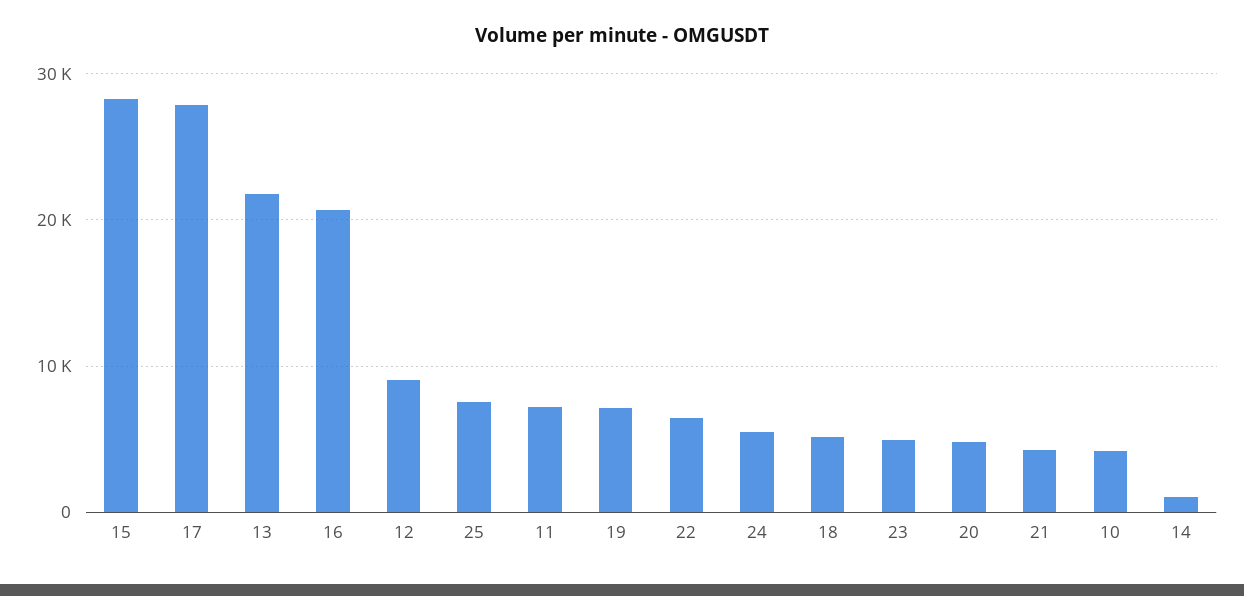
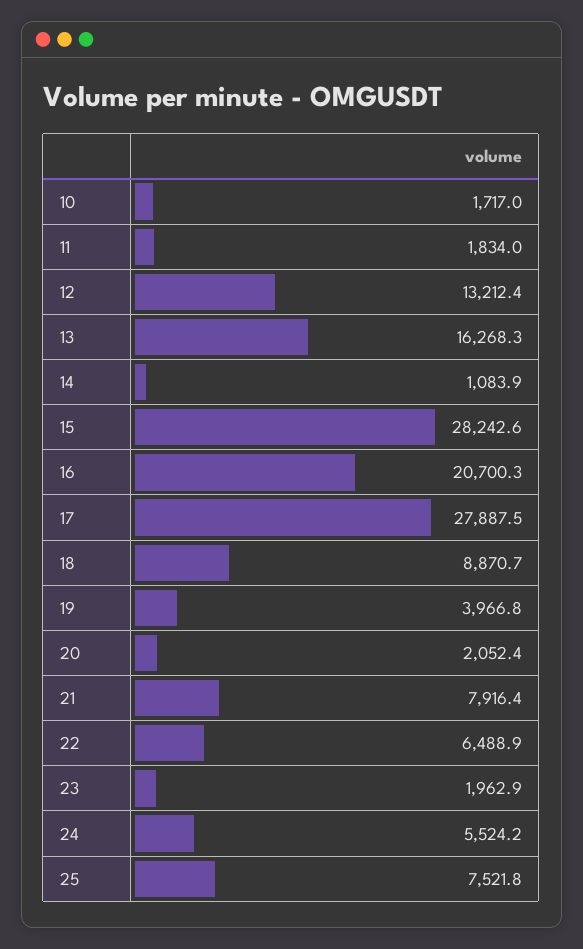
13: 22000 -> 16268.3
12: 9000 -> 13212.4
11: 7000 -> 1834
19: 7000 -> 3966.8
18: 5000 -> 8870.7
23: 5000 -> 1962.9
20: 5000 -> 2052.4
21: 4000 -> 7916.4
10: 4000 -> 1717

